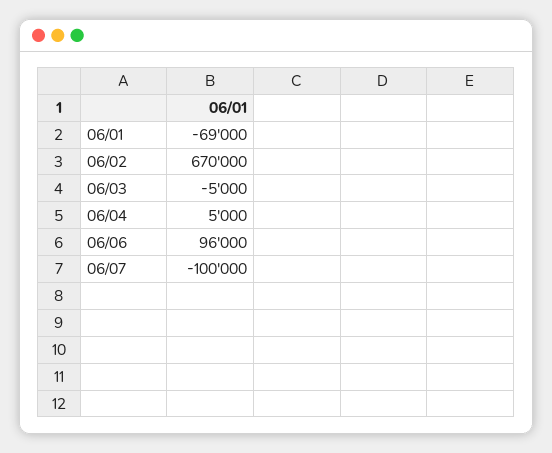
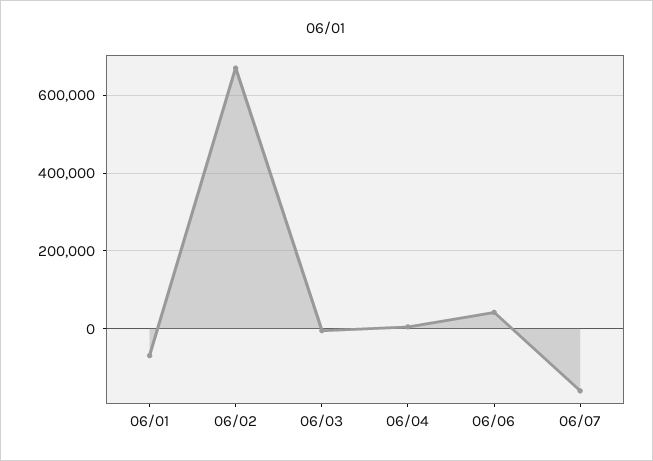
06/06: 96000 -> 40000
06/07: -100000 -> -160000

